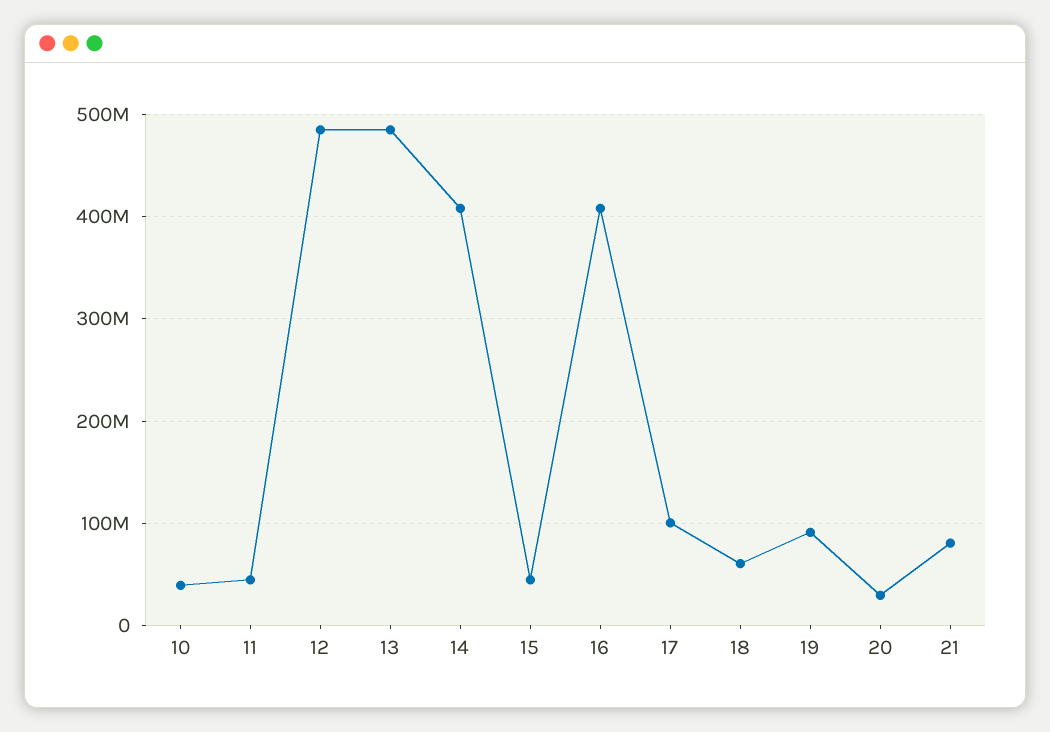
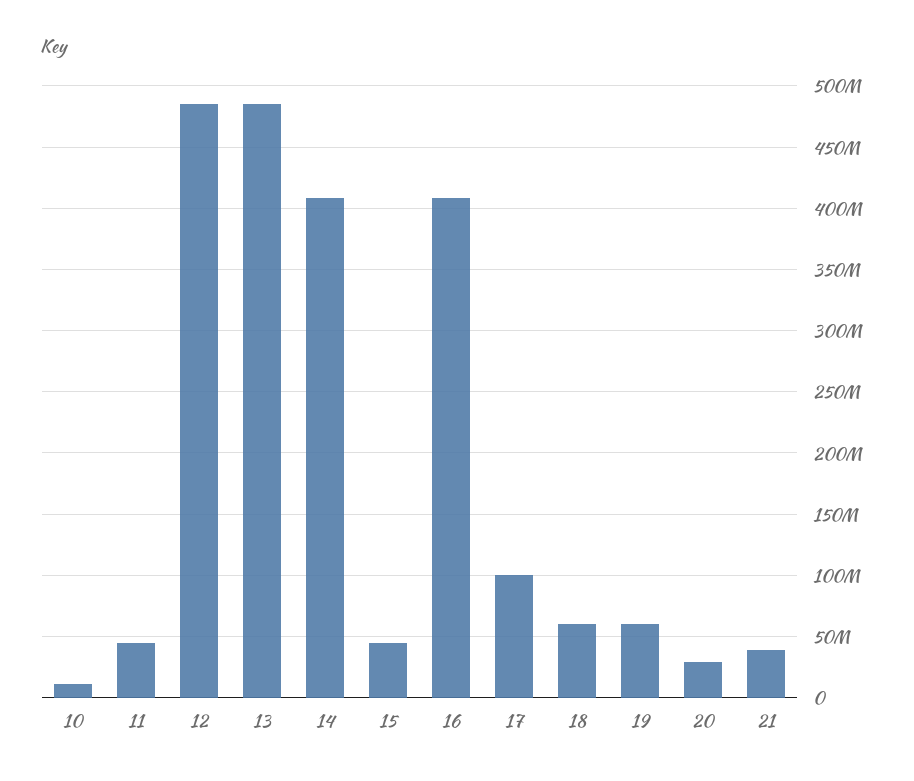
10: 40000000 -> 10000000
19: 90000000 -> 60000000
21: 80000000 -> 40000000

